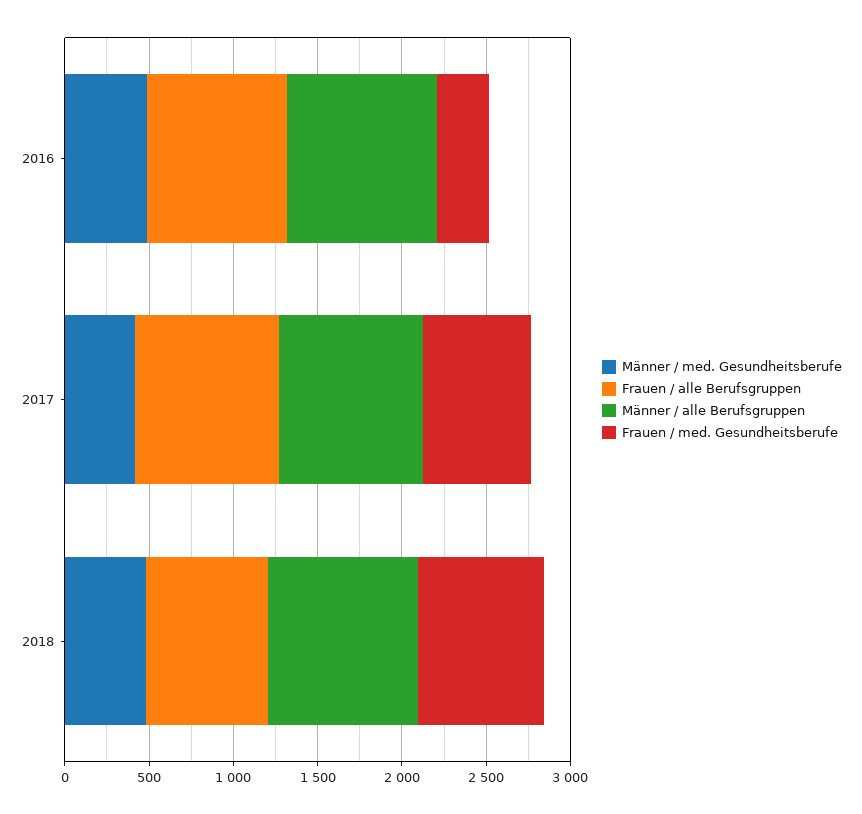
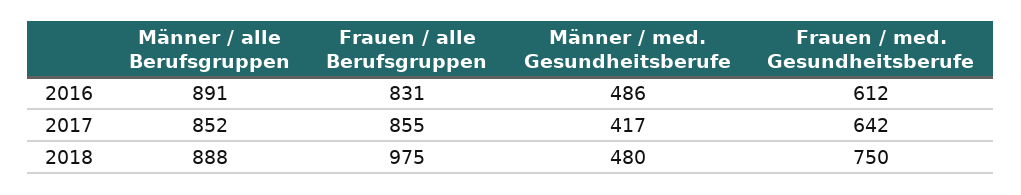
Frauen / med. Gesundheitsberufe, 2016: 300 -> 612
Frauen / alle Berufsgruppen, 2018: 700 -> 975

